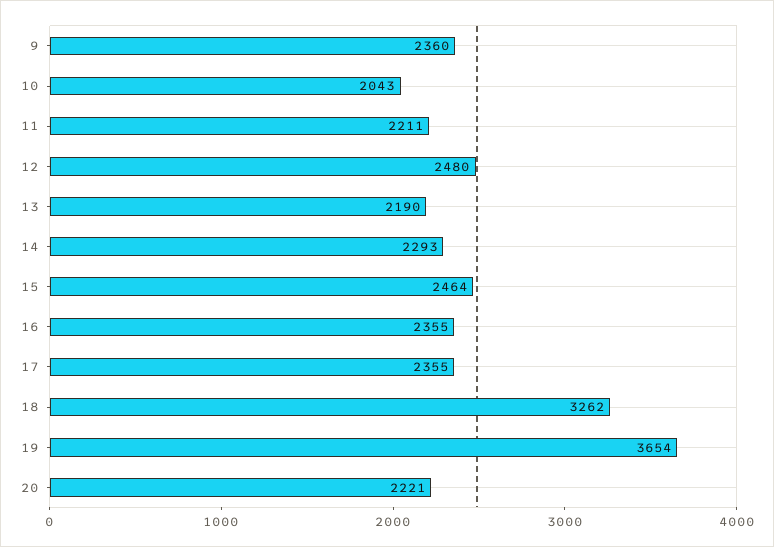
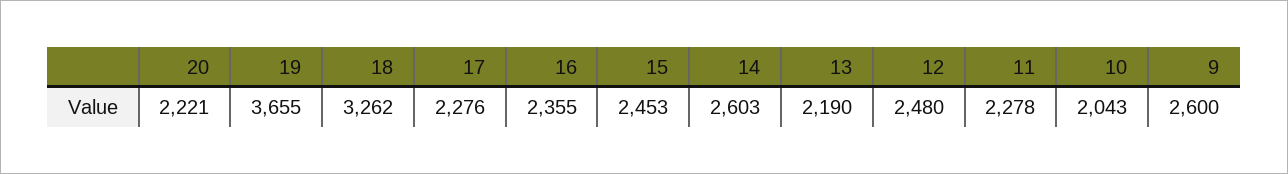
9: 2360 -> 2600
11: 2211 -> 2278
14: 2293 -> 2603
15: 2464 -> 2453
17: 2355 -> 2276
19: 3654 -> 3655

